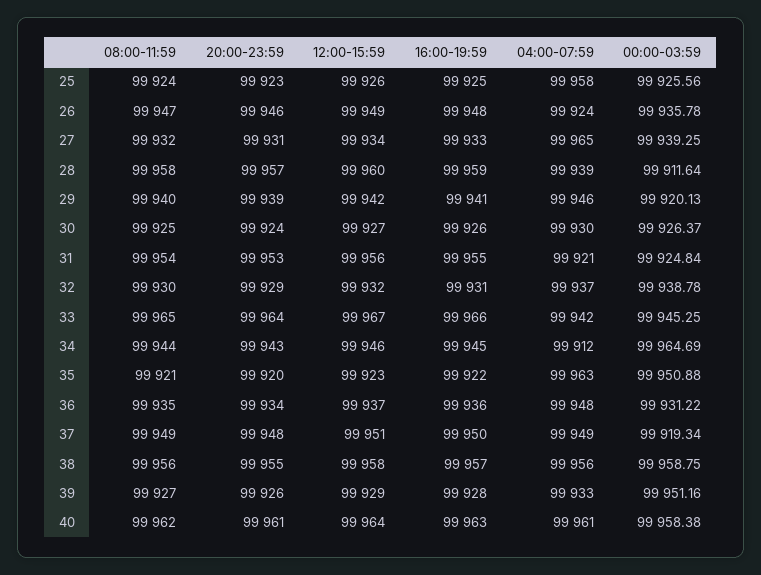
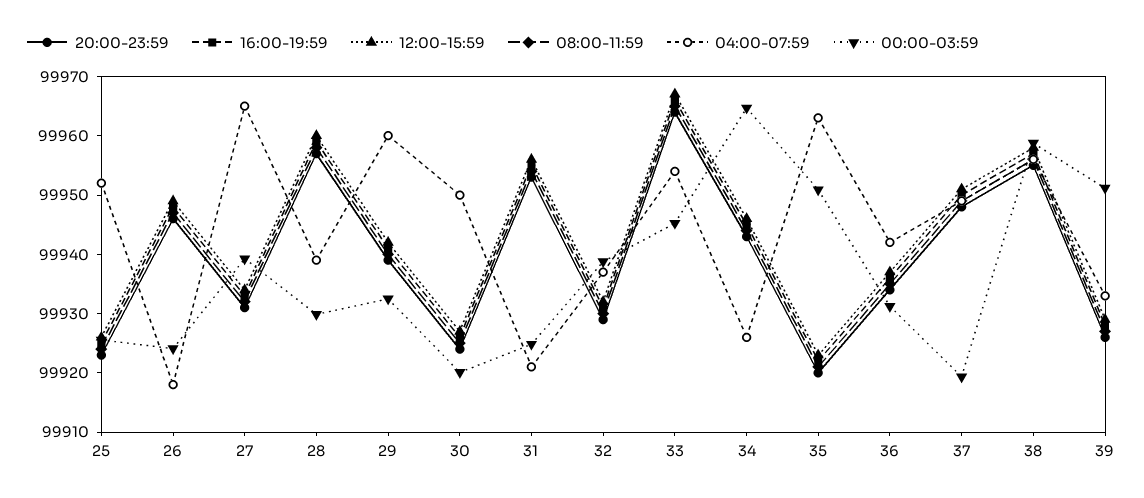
04:00-07:59, 25: 99958 -> 99952
04:00-07:59, 26: 99924 -> 99918
00:00-03:59, 26: 99935.78 -> 99924
00:00-03:59, 28: 99911.64 -> 99930
04:00-07:59, 29: 99946 -> 99960
00:00-03:59, 29: 99920.13 -> 99932
04:00-07:59, 30: 99930 -> 99950
00:00-03:59, 30: 99926.37 -> 99920
04:00-07:59, 33: 99942 -> 99954
04:00-07:59, 34: 99912 -> 99926
04:00-07:59, 36: 99948 -> 99942
08:00-11:59, 40: 99962 -> none
20:00-23:59, 40: 99961 -> none
12:00-15:59, 40: 99964 -> none
16:00-19:59, 40: 99963 -> none
04:00-07:59, 40: 99961 -> none
00:00-03:59, 40: 99958.38 -> none

